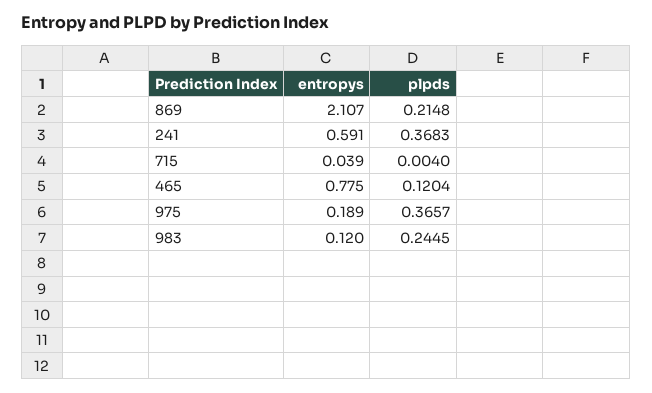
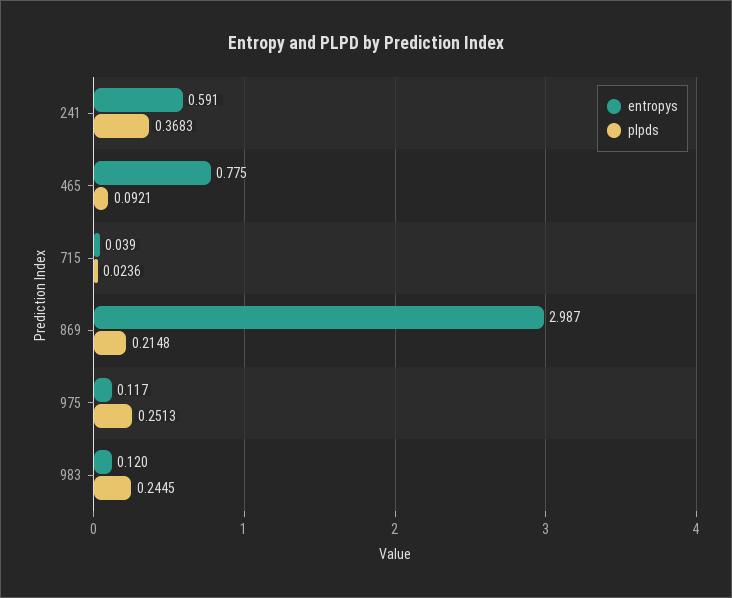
entropys, 869: 2.107 -> 2.987
plpds, 715: 0.004 -> 0.0236
plpds, 465: 0.1204 -> 0.0921
entropys, 975: 0.189 -> 0.117
plpds, 975: 0.3657 -> 0.2513

